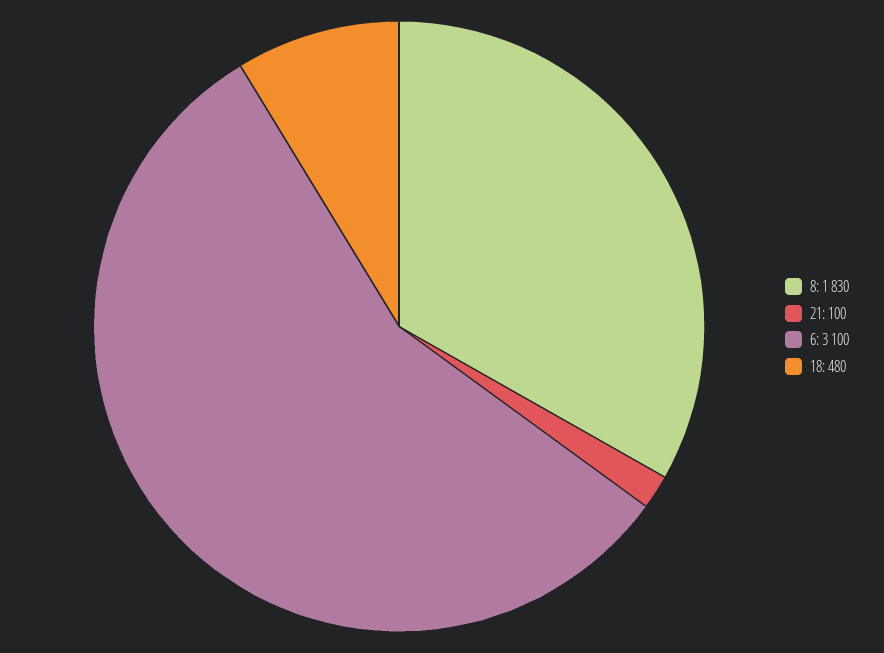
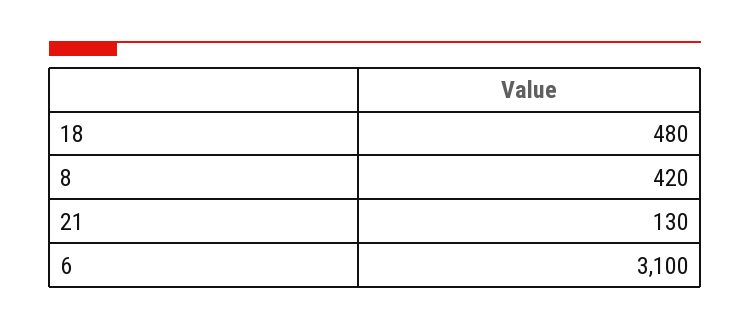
8: 1830 -> 420
21: 100 -> 130

